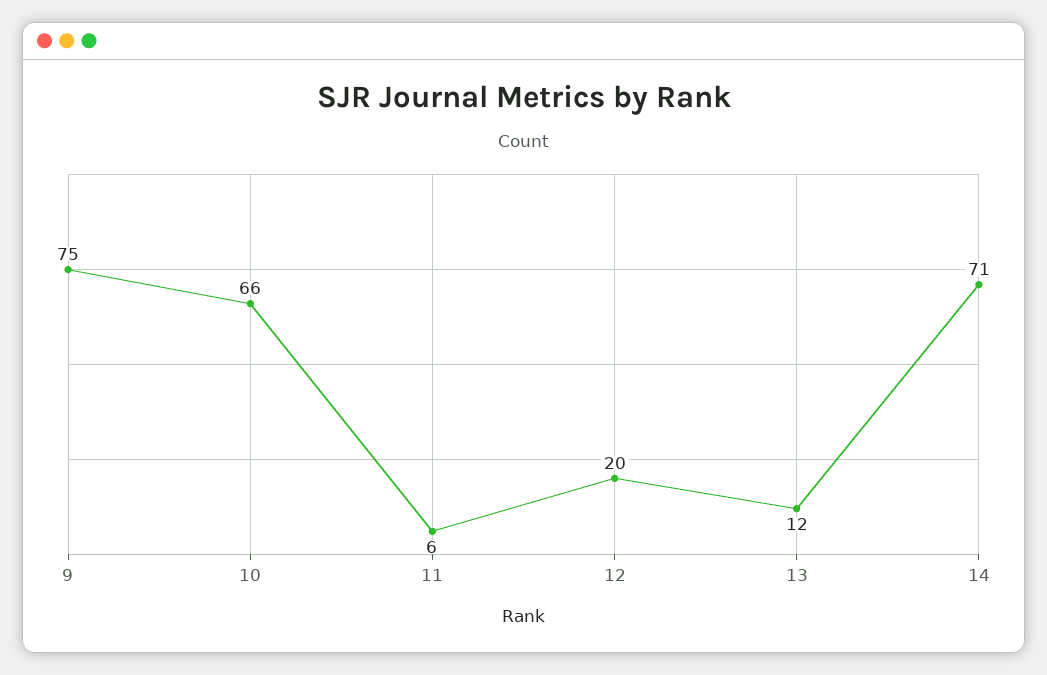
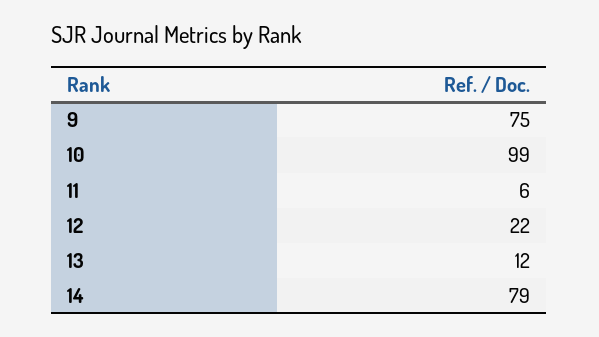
10: 66 -> 99
12: 20 -> 22
14: 71 -> 79

